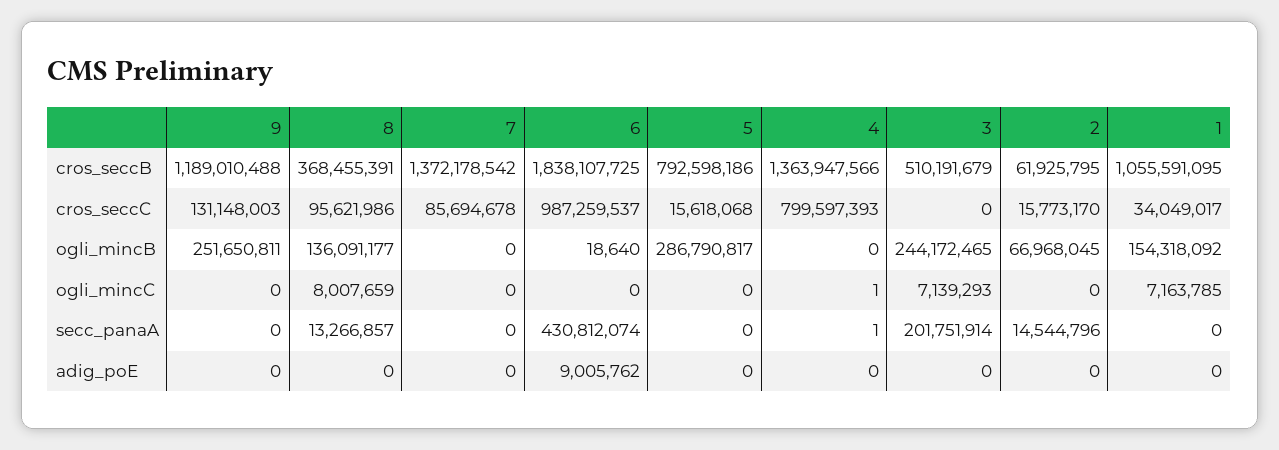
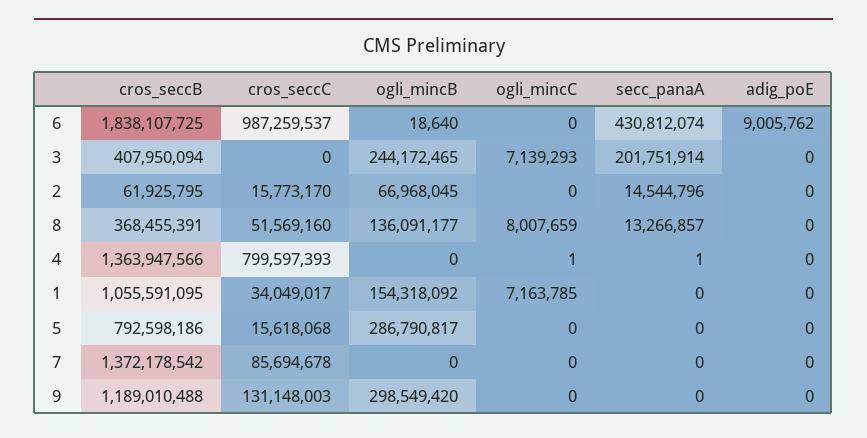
3, cros_seccB: 510191679 -> 407950094
8, cros_seccC: 95621986 -> 51569160
9, ogli_mincB: 251650811 -> 298549420

